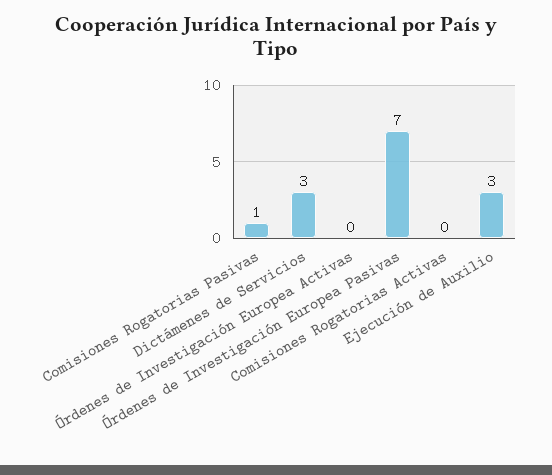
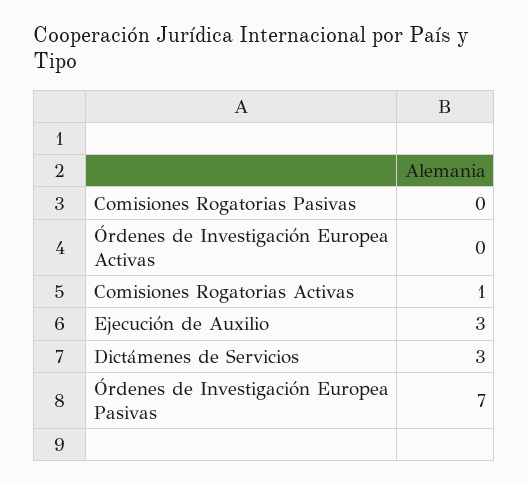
Comisiones Rogatorias Pasivas: 1 -> 0
Comisiones Rogatorias Activas: 0 -> 1

